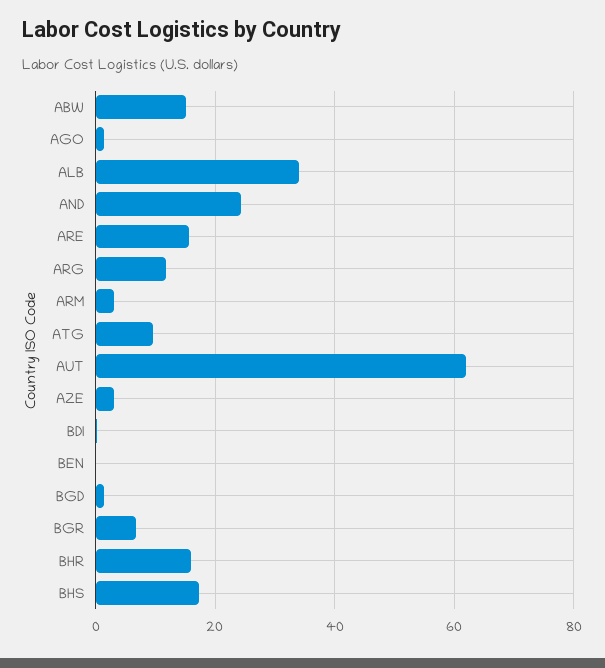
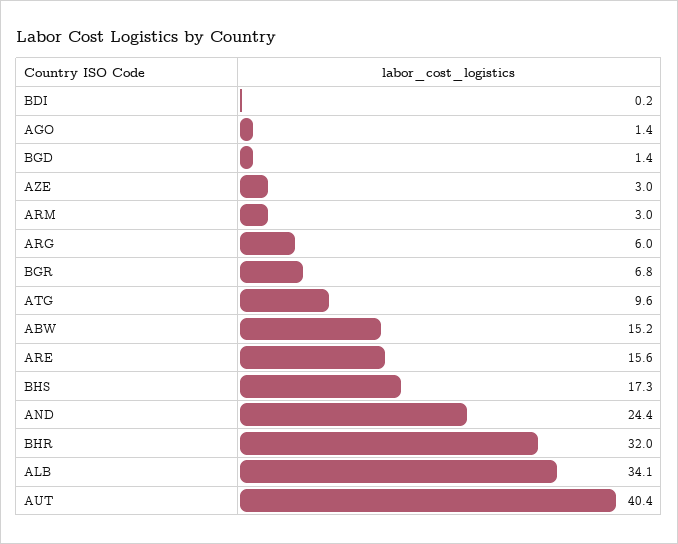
ARG: 12 -> 6
AUT: 62 -> 40.4
BEN: 0 -> none
BHR: 16 -> 32

